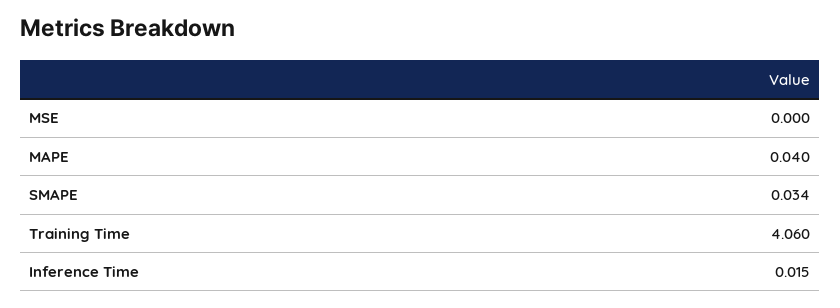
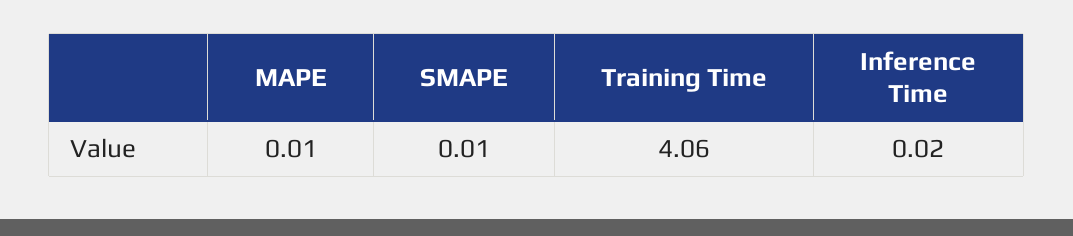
MSE: 0 -> none
MAPE: 0.04 -> 0.01
SMAPE: 0.034 -> 0.01

